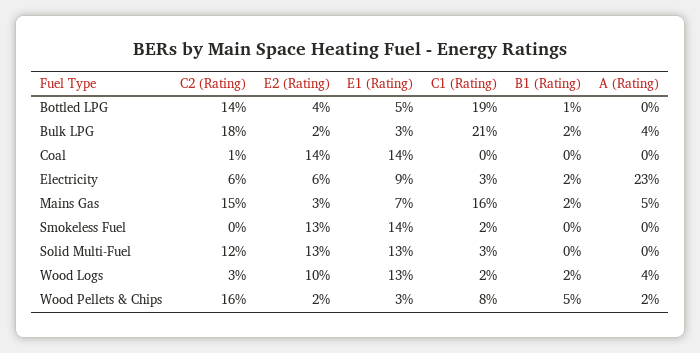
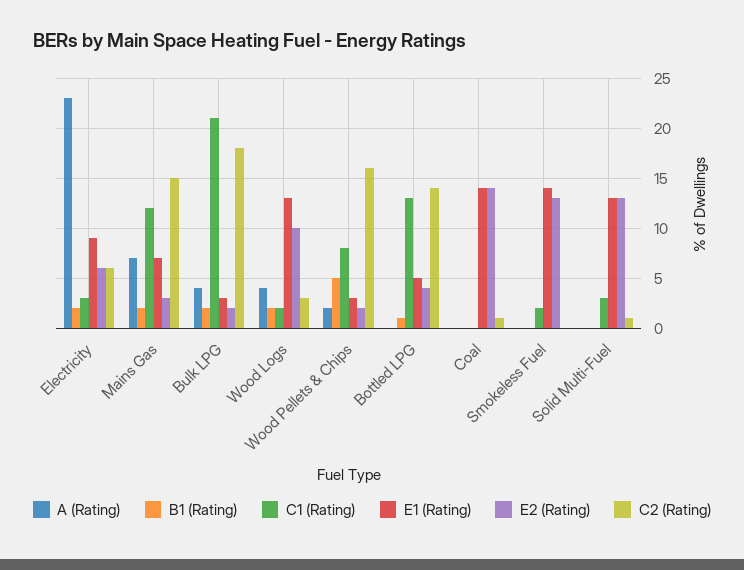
C1 (Rating), Bottled LPG: 19 -> 13
C1 (Rating), Mains Gas: 16 -> 12
A (Rating), Mains Gas: 5 -> 7
C2 (Rating), Solid Multi-Fuel: 12 -> 1

